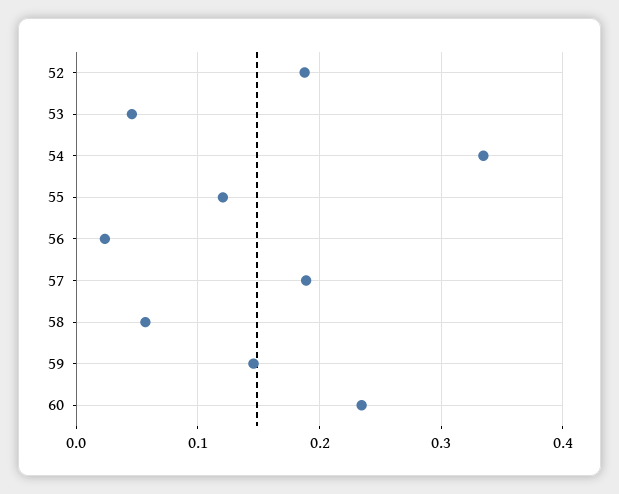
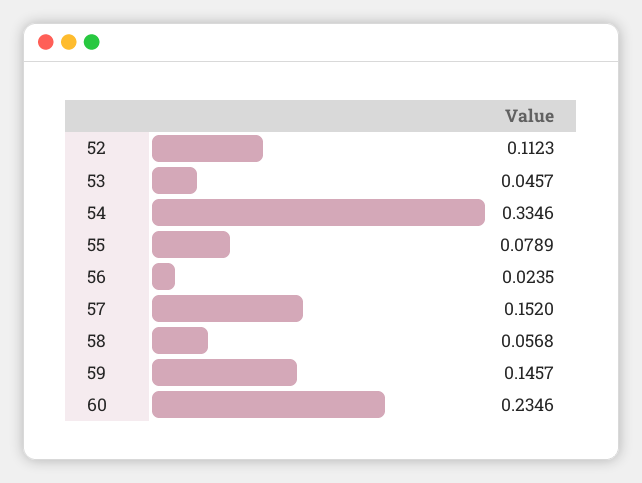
52: 0.19 -> 0.1123
55: 0.12 -> 0.0789
57: 0.19 -> 0.152

